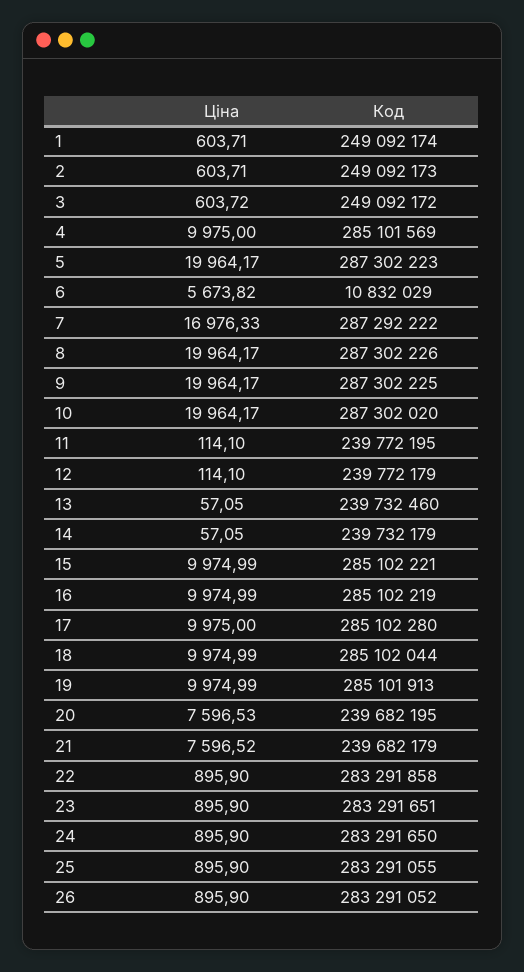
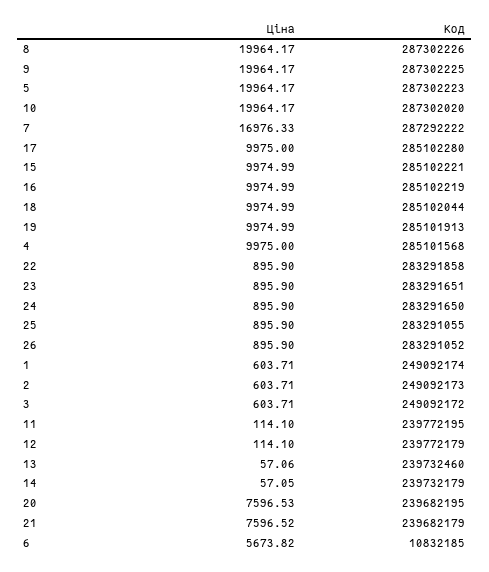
Ціна, 3: 603.72 -> 603.71
Код, 4: 285101569 -> 285101568
Код, 6: 10832029 -> 10832185
Ціна, 13: 57.05 -> 57.06

